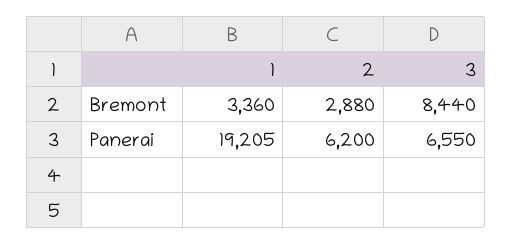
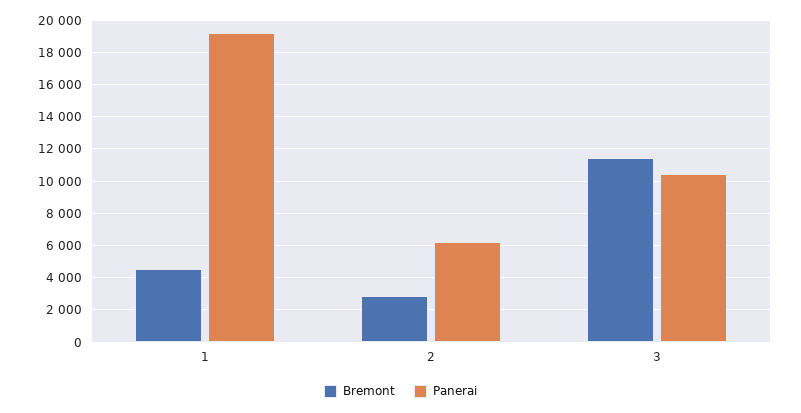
Bremont, 1: 3360 -> 4500
Bremont, 3: 8440 -> 11500
Panerai, 3: 6550 -> 10500

